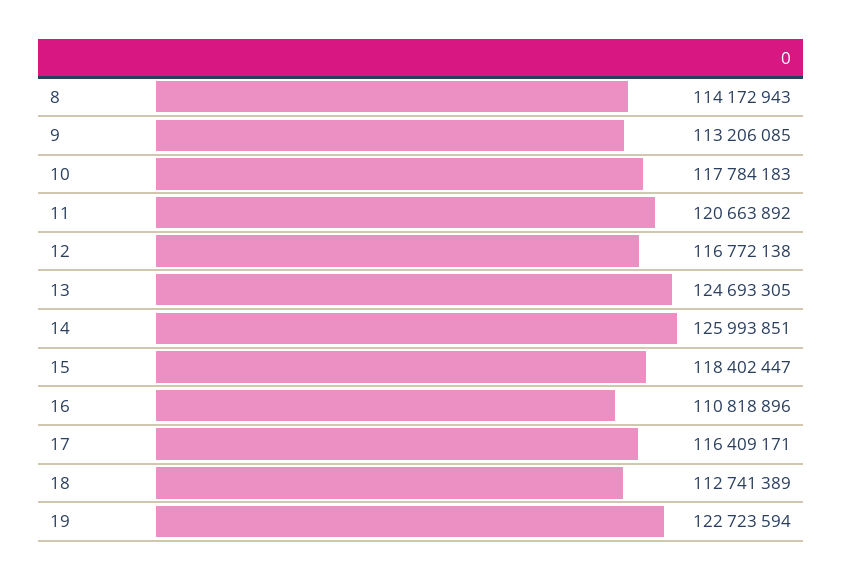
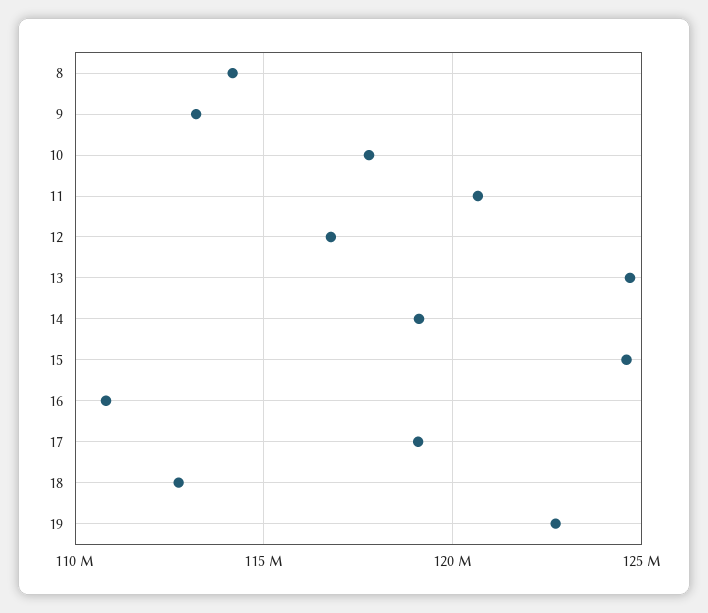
14: 125993851 -> 119000000
15: 118402447 -> 124500000
17: 116409171 -> 119000000

